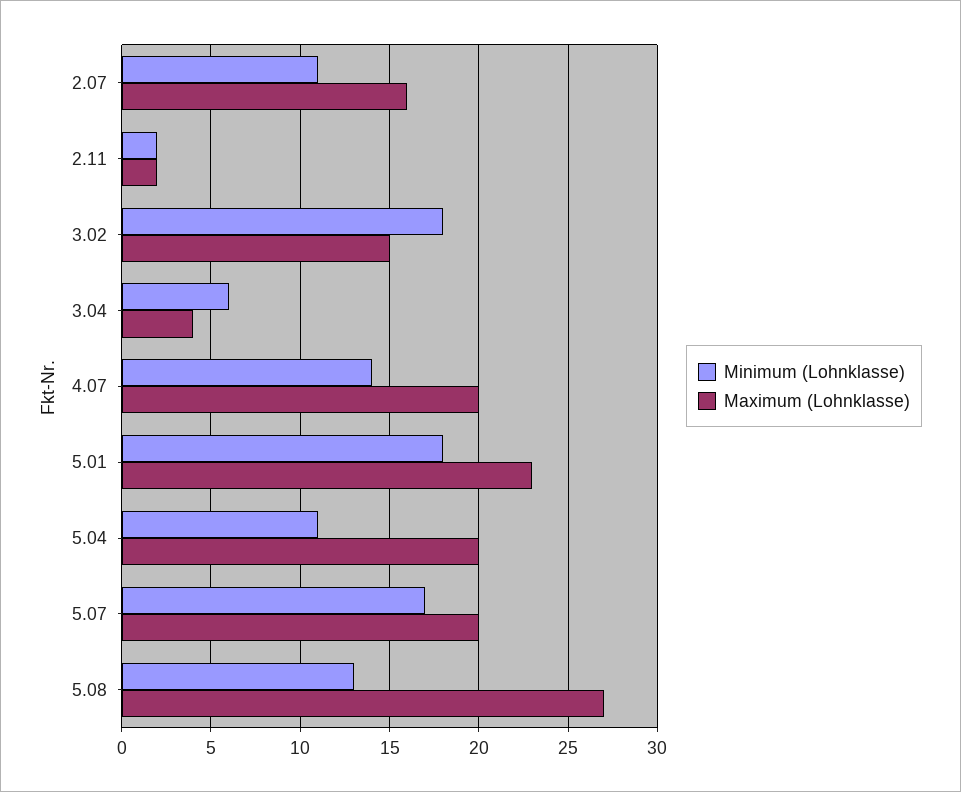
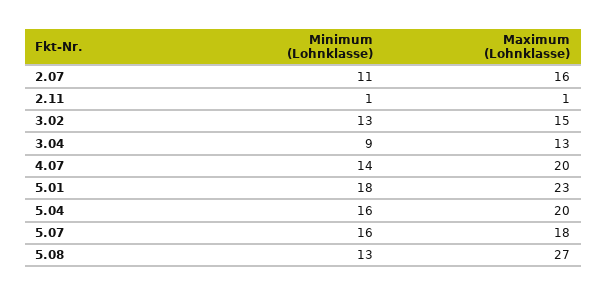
Minimum (Lohnklasse), 2.11: 2 -> 1
Maximum (Lohnklasse), 2.11: 2 -> 1
Minimum (Lohnklasse), 3.02: 18 -> 13
Minimum (Lohnklasse), 3.04: 6 -> 9
Maximum (Lohnklasse), 3.04: 4 -> 13
Minimum (Lohnklasse), 5.04: 11 -> 16
Minimum (Lohnklasse), 5.07: 17 -> 16
Maximum (Lohnklasse), 5.07: 20 -> 18

